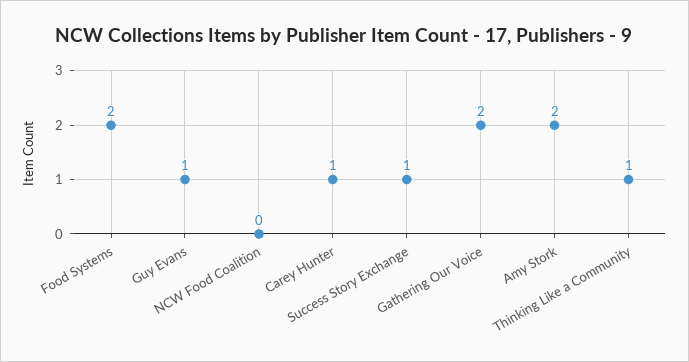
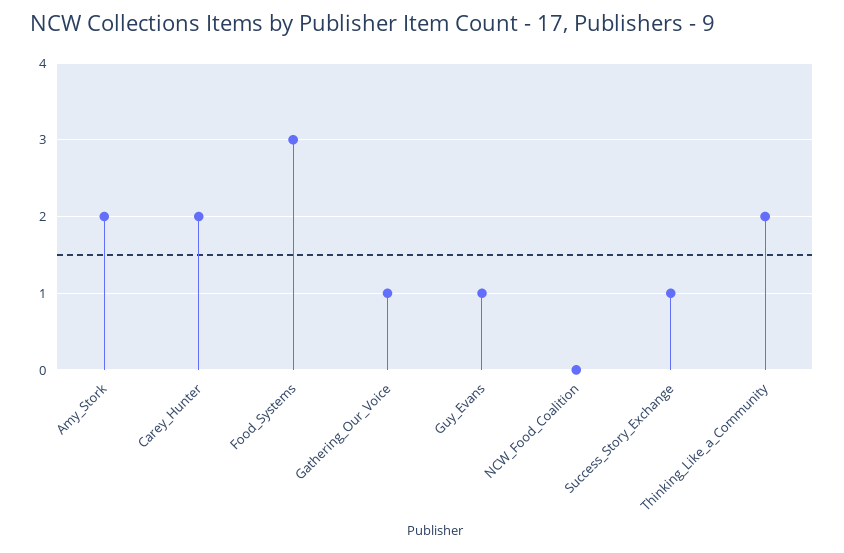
Food Systems: 2 -> 3
Carey Hunter: 1 -> 2
Gathering Our Voice: 2 -> 1
Thinking Like a Community: 1 -> 2

